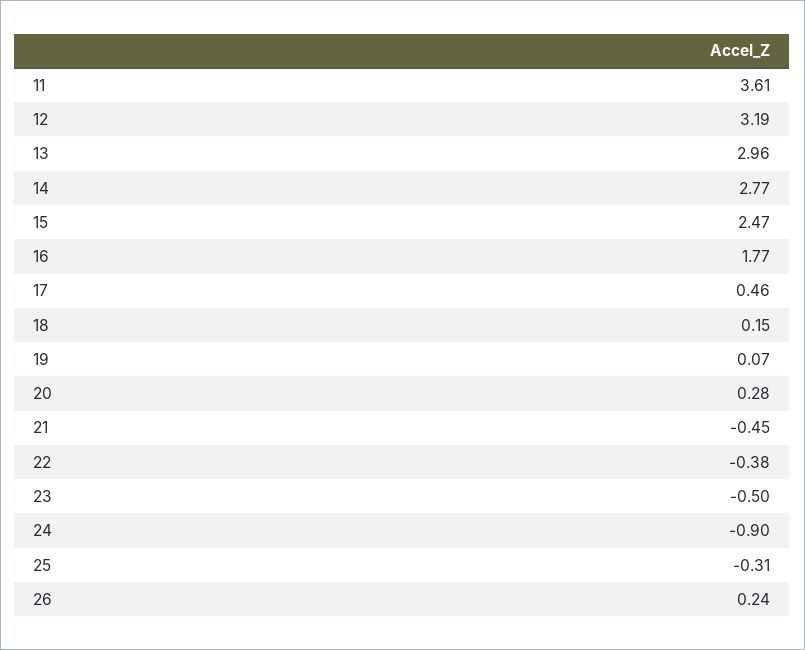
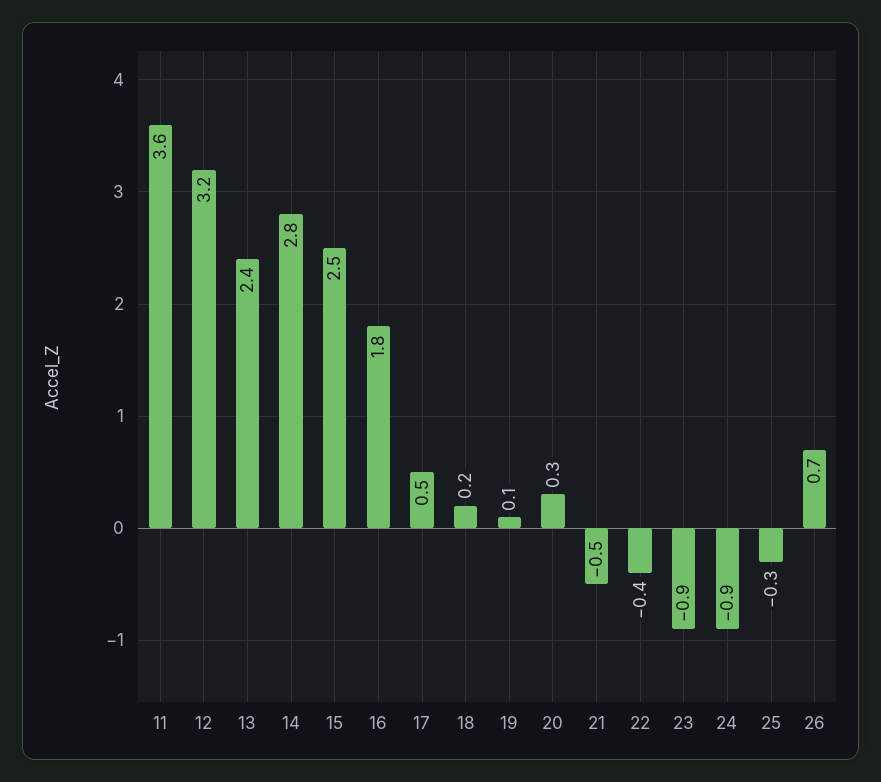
13: 2.96 -> 2.4
23: -0.5 -> -0.9
26: 0.24 -> 0.7

